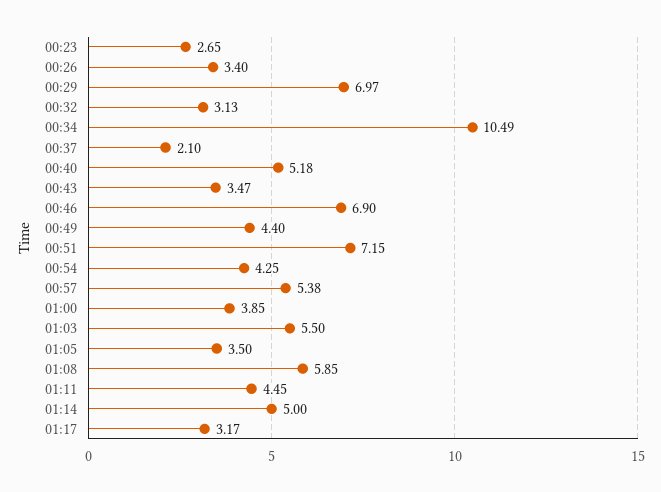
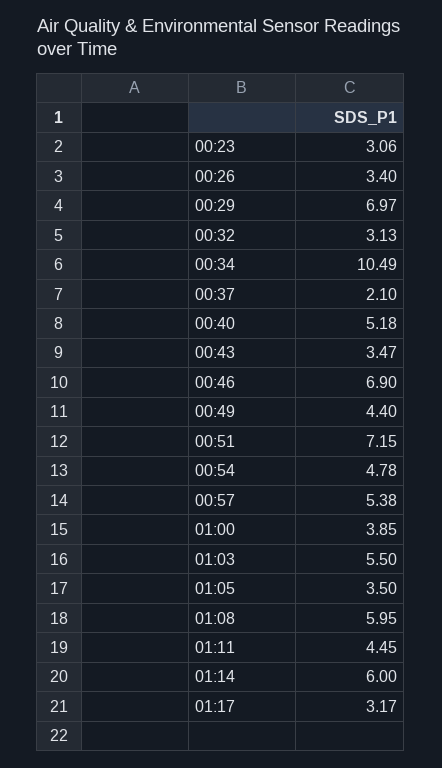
00:23: 2.65 -> 3.06
00:54: 4.25 -> 4.78
01:08: 5.85 -> 5.95
01:14: 5 -> 6

